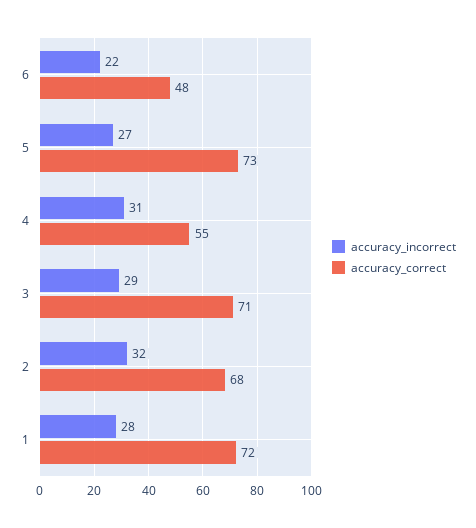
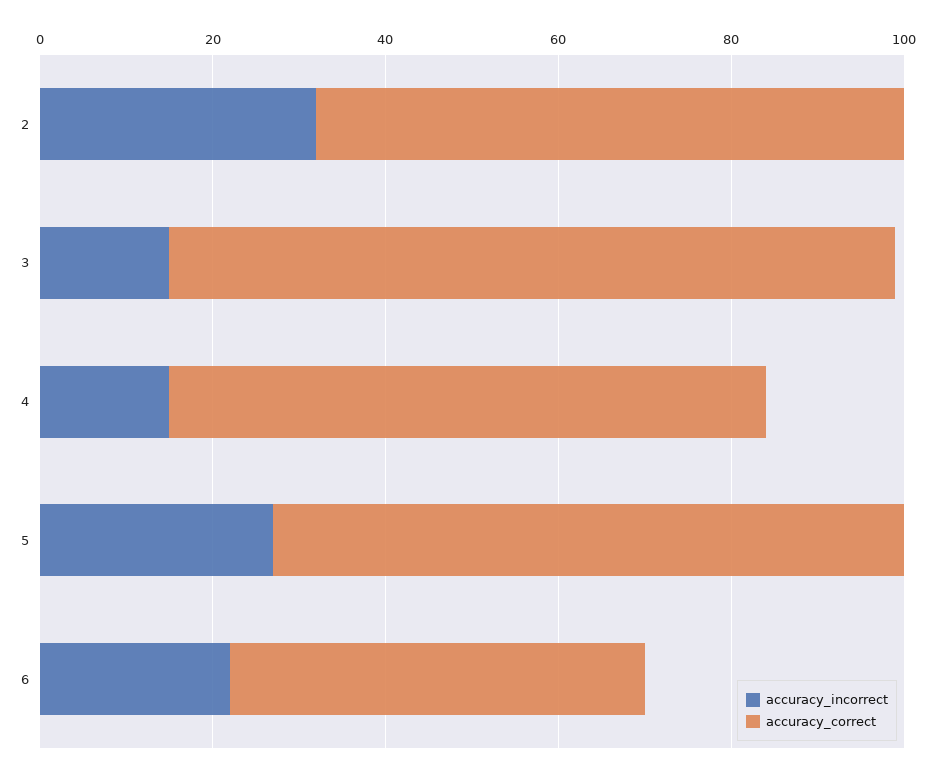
accuracy_incorrect, 4: 31 -> 15
accuracy_correct, 4: 55 -> 70
accuracy_incorrect, 3: 29 -> 15
accuracy_correct, 3: 71 -> 85
accuracy_incorrect, 1: 28 -> none
accuracy_correct, 1: 72 -> none

